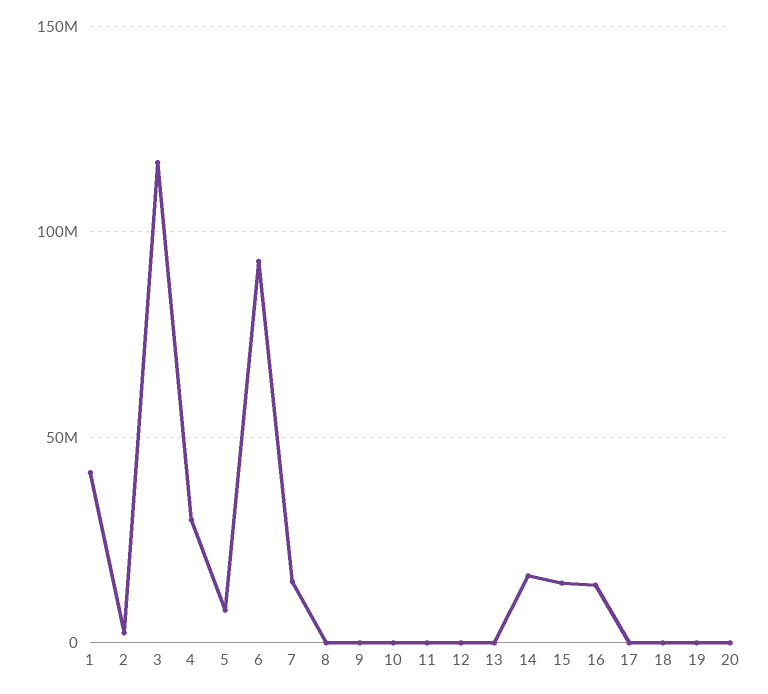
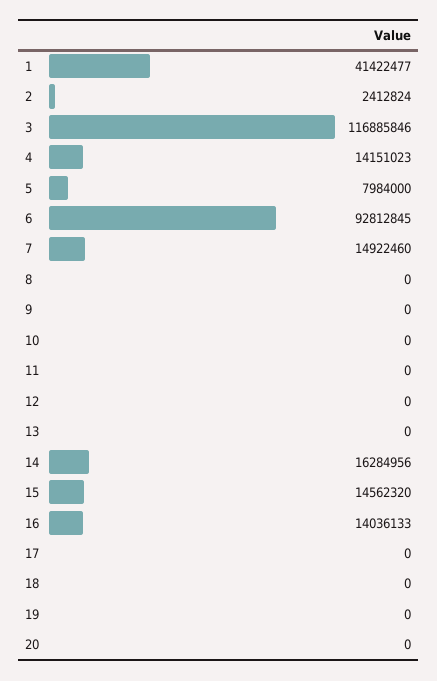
4: 30000000 -> 14151023

